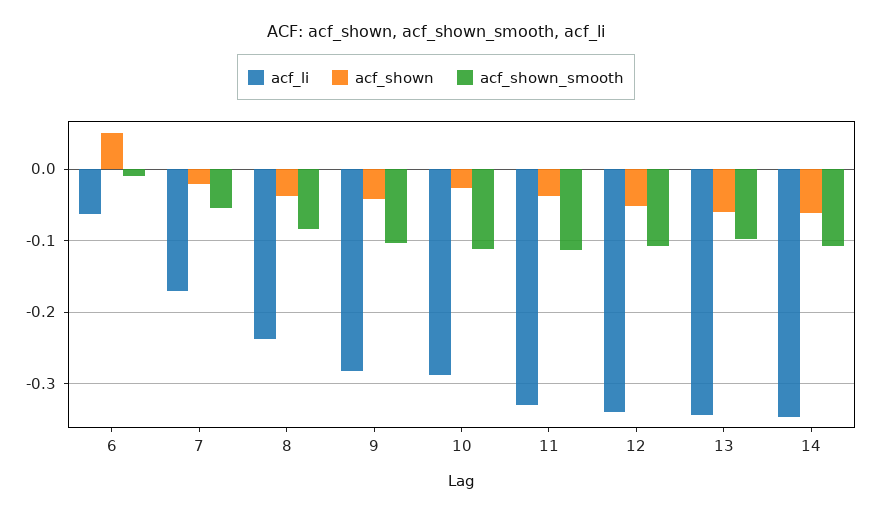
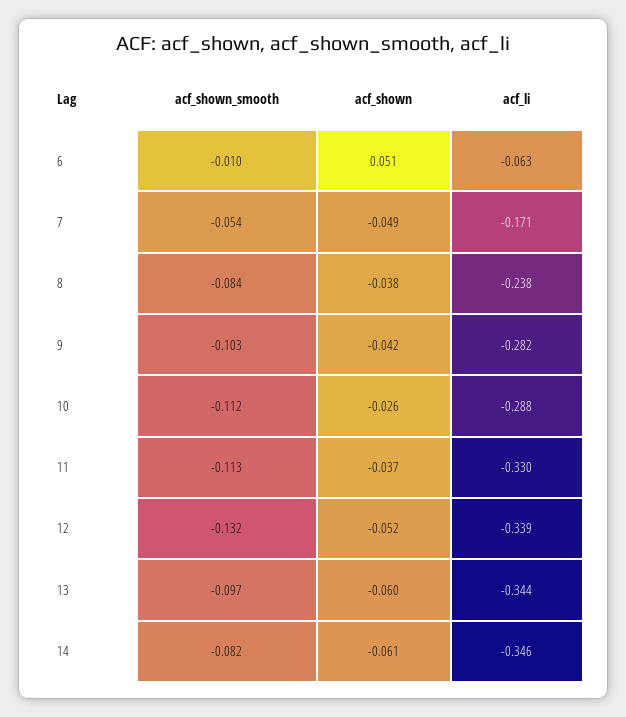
acf_shown, 7: -0.02 -> -0.049
acf_shown_smooth, 12: -0.11 -> -0.132
acf_shown_smooth, 14: -0.11 -> -0.082

